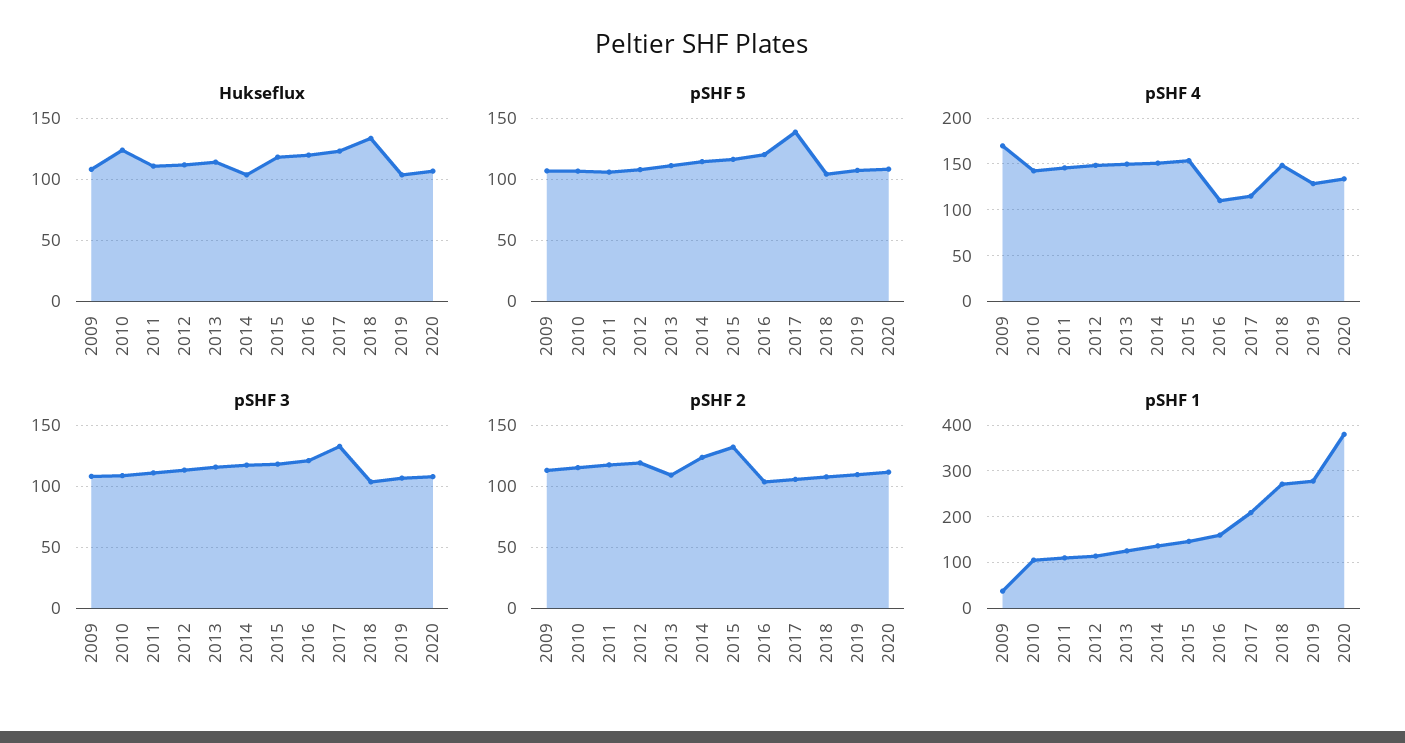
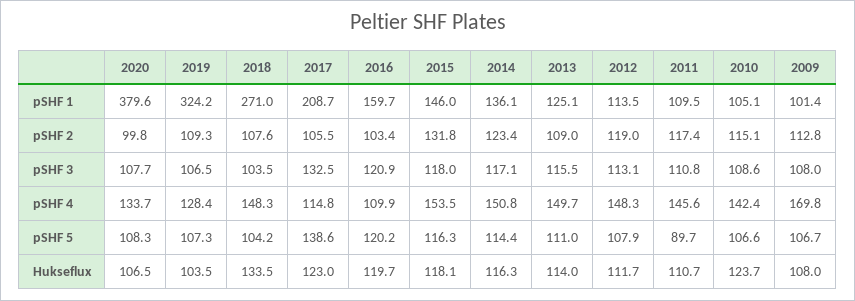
Hukseflux, 2014: 105 -> 116.3
pSHF 5, 2011: 105 -> 89.7
pSHF 2, 2020: 110 -> 99.8
pSHF 1, 2009: 40 -> 101.4
pSHF 1, 2019: 280 -> 324.2

